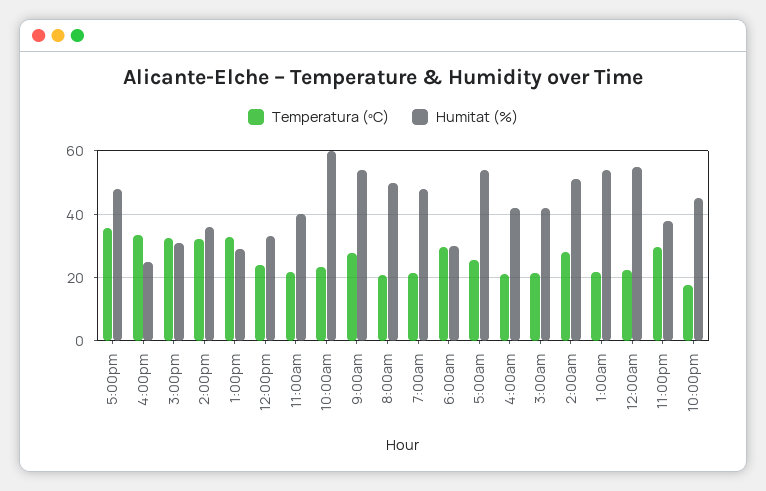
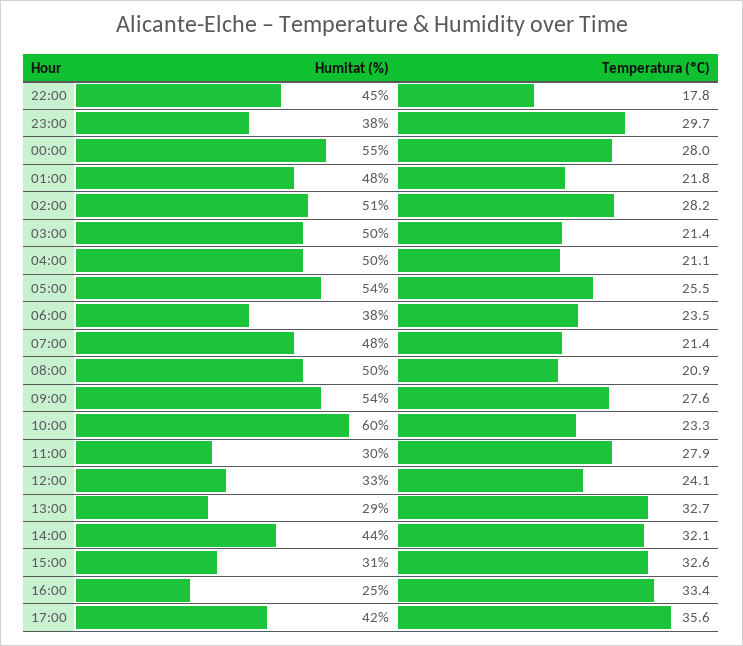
Humitat (%), 5:00pm: 48 -> 42
Humitat (%), 2:00pm: 36 -> 44
Temperatura (ºC), 11:00am: 22 -> 27.9
Humitat (%), 11:00am: 40 -> 30
Temperatura (ºC), 6:00am: 30 -> 23.5
Humitat (%), 6:00am: 30 -> 38
Humitat (%), 4:00am: 42 -> 50
Humitat (%), 3:00am: 42 -> 50
Humitat (%), 1:00am: 54 -> 48
Temperatura (ºC), 12:00am: 22 -> 28

